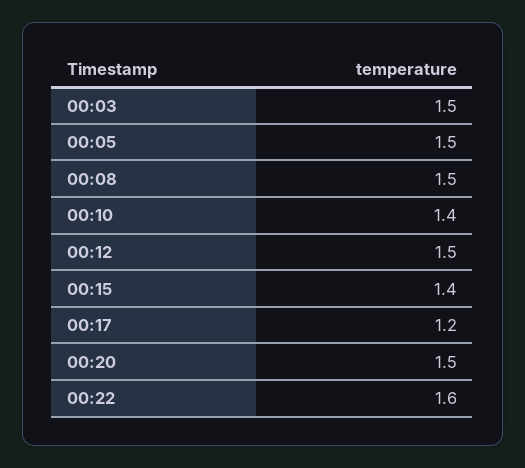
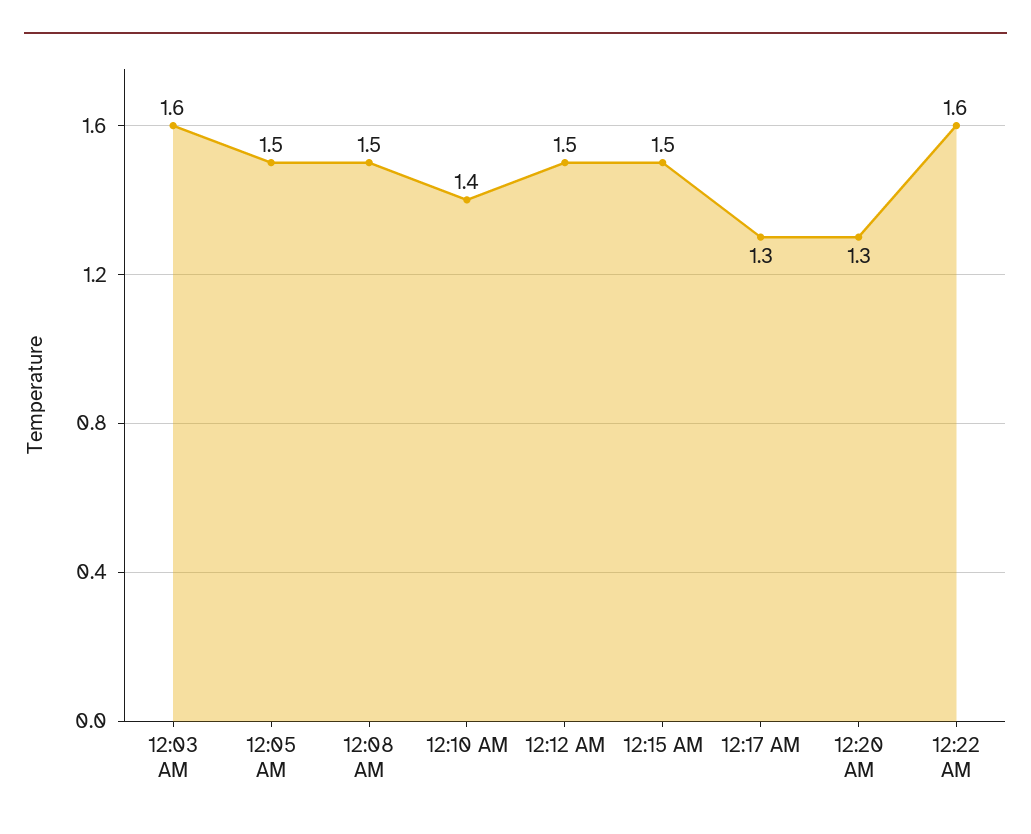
00:03: 1.5 -> 1.6
00:15: 1.4 -> 1.5
00:17: 1.2 -> 1.3
00:20: 1.5 -> 1.3

